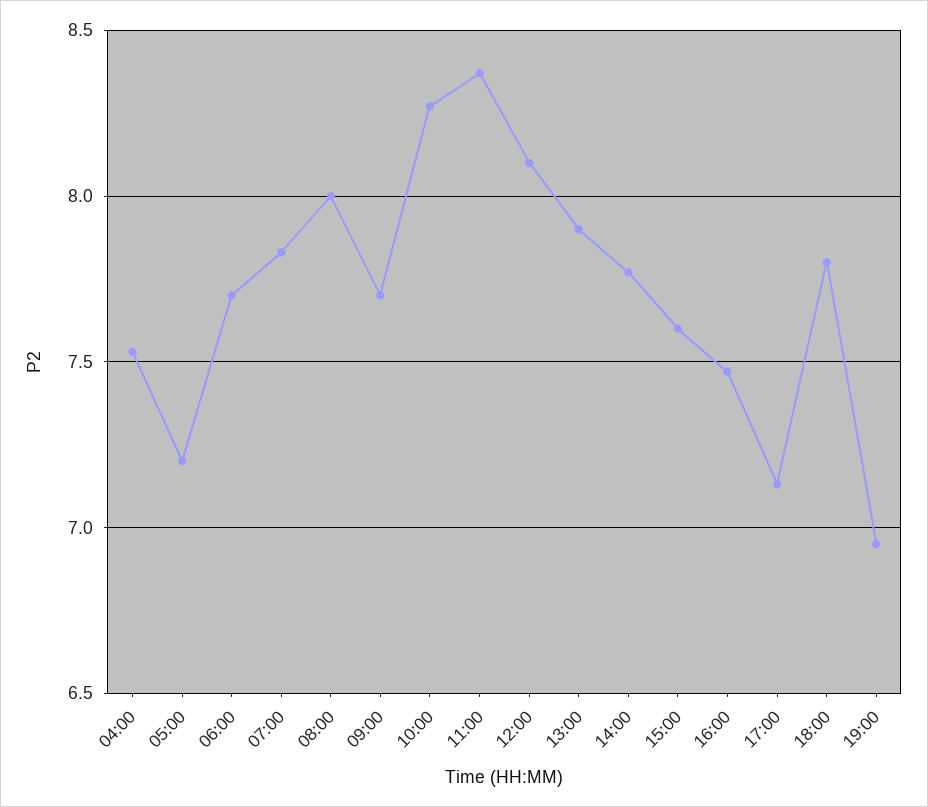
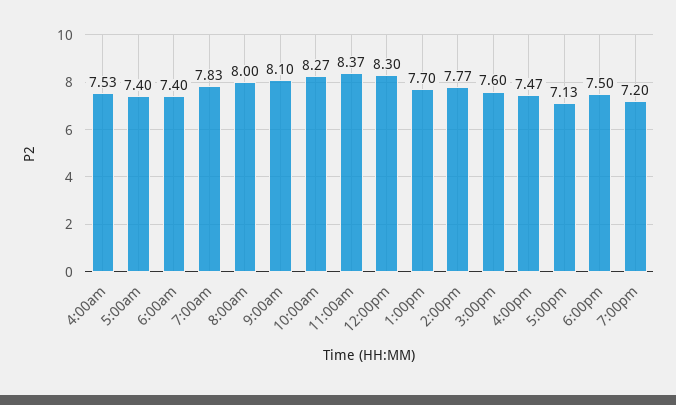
05:00: 7.2 -> 7.4
06:00: 7.7 -> 7.4
09:00: 7.7 -> 8.1
12:00: 8.1 -> 8.3
13:00: 7.9 -> 7.7
18:00: 7.8 -> 7.5
19:00: 6.95 -> 7.2

